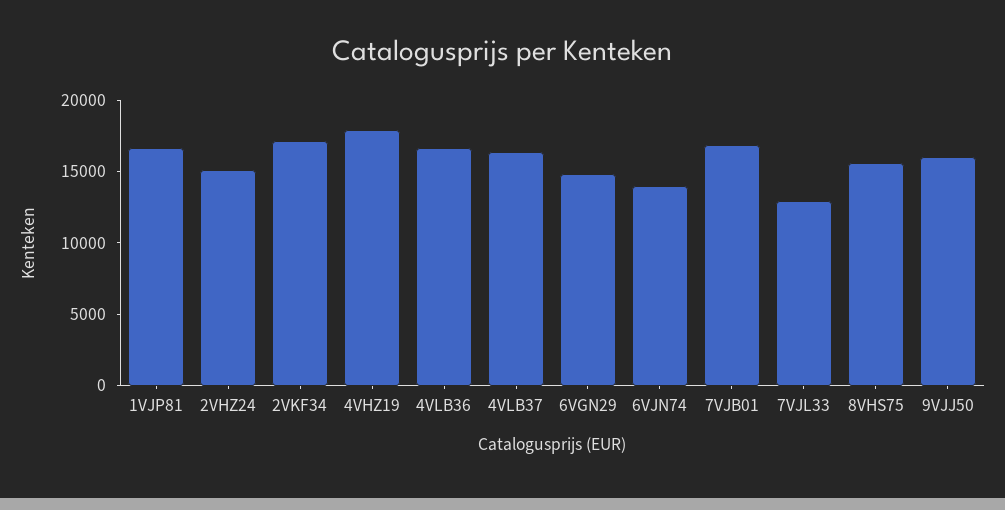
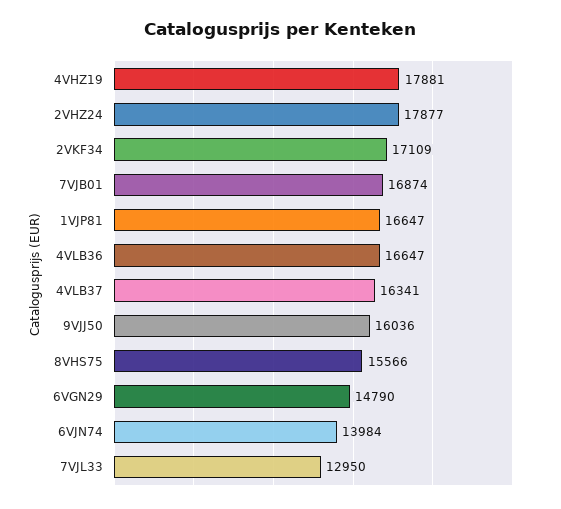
2VHZ24: 15000 -> 17877

